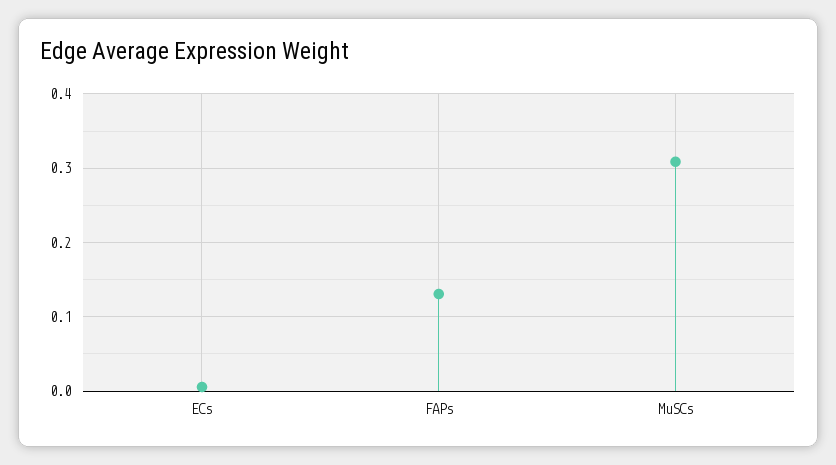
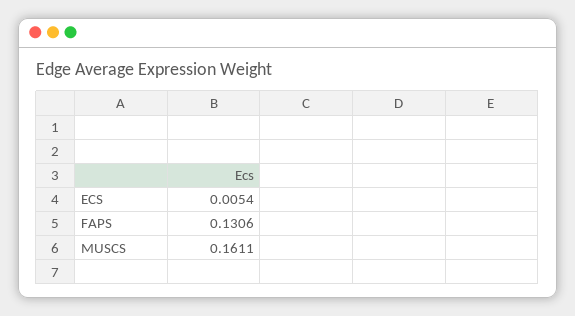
MuSCs: 0.31 -> 0.1611

